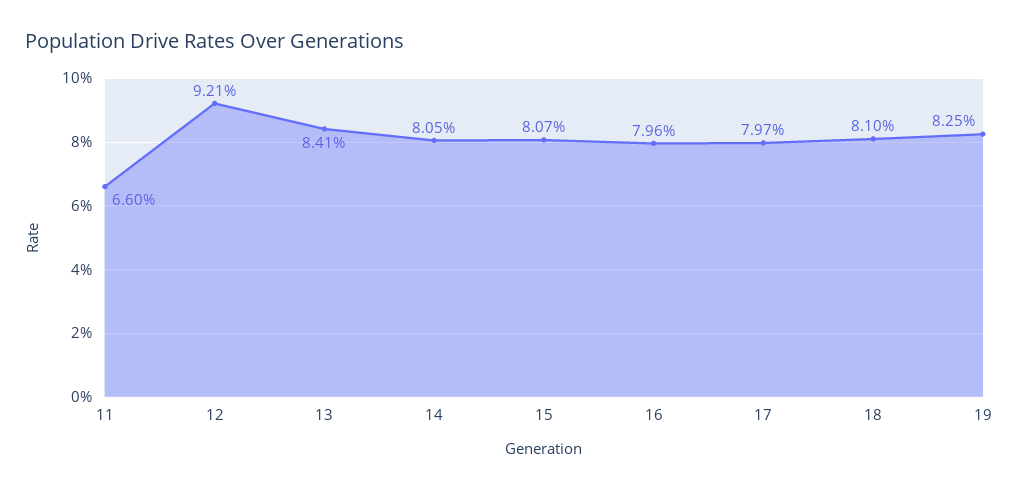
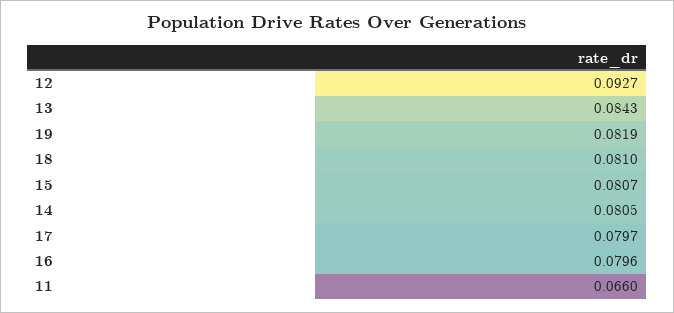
12: 0.0921 -> 0.0927
13: 0.0841 -> 0.0843
19: 0.0825 -> 0.0819

